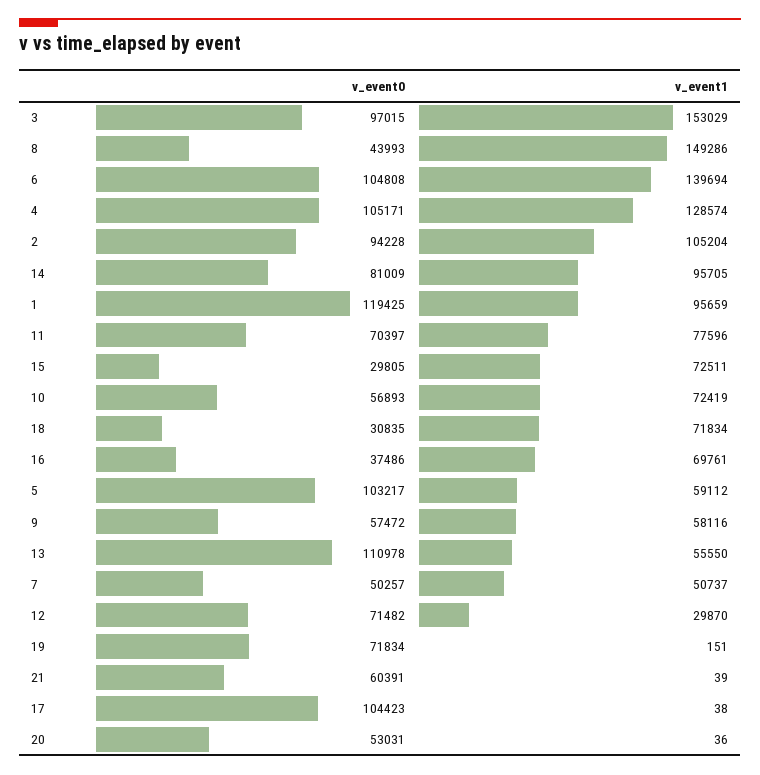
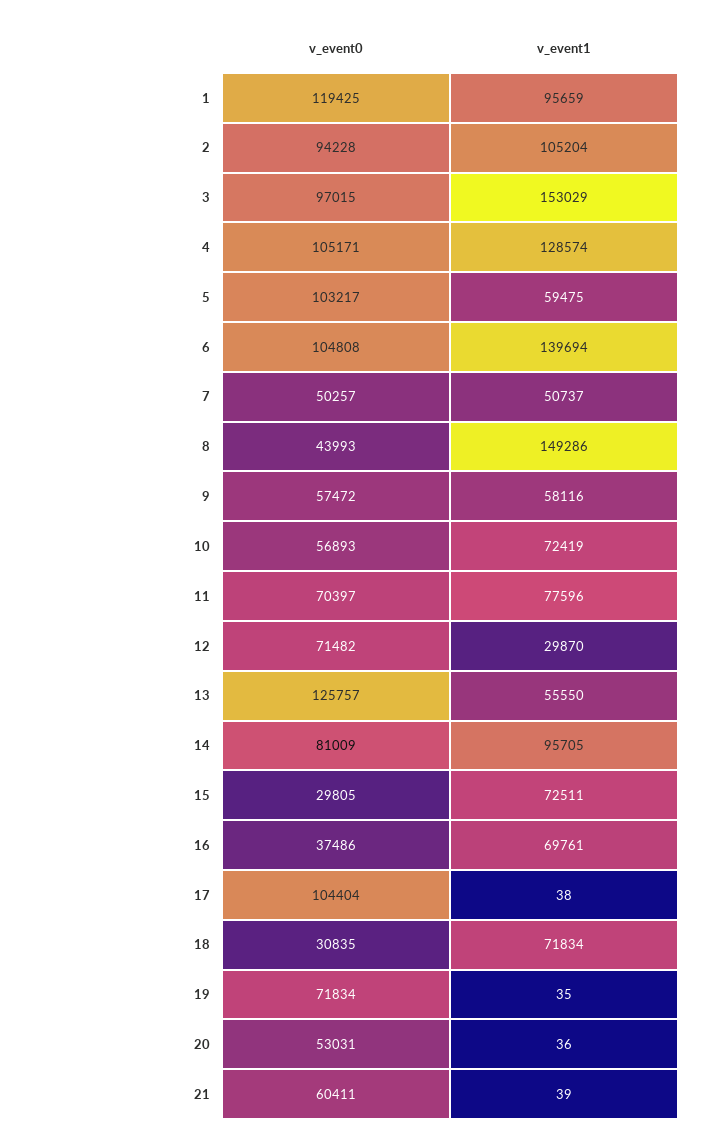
v_event1, 5: 59112 -> 59475
v_event0, 13: 110978 -> 125757
v_event1, 19: 151 -> 35
v_event0, 21: 60391 -> 60411
v_event0, 17: 104423 -> 104404

